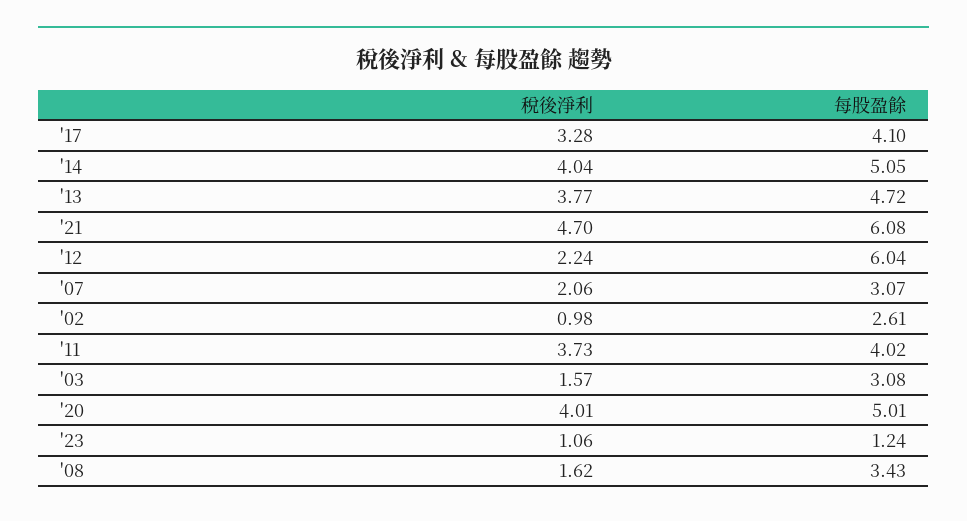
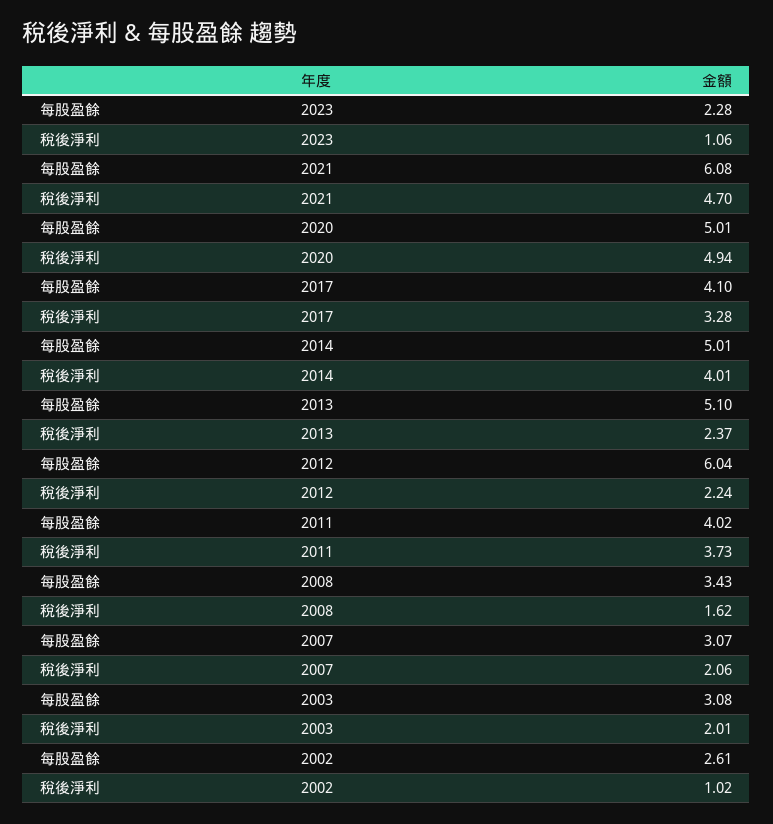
稅後淨利, '14: 4.04 -> 4.01
每股盈餘, '14: 5.05 -> 5.01
稅後淨利, '13: 3.77 -> 2.37
每股盈餘, '13: 4.72 -> 5.1
稅後淨利, '02: 0.98 -> 1.02
稅後淨利, '03: 1.57 -> 2.01
稅後淨利, '20: 4.01 -> 4.94
每股盈餘, '23: 1.24 -> 2.28

